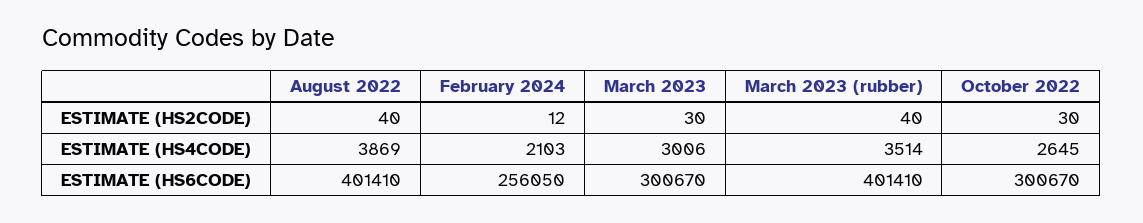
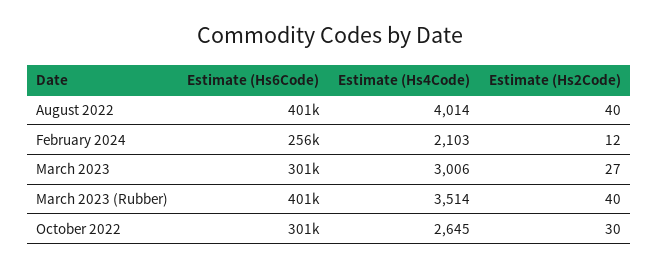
March 2023, ESTIMATE (HS2CODE): 30 -> 27
August 2022, ESTIMATE (HS4CODE): 3869 -> 4014

